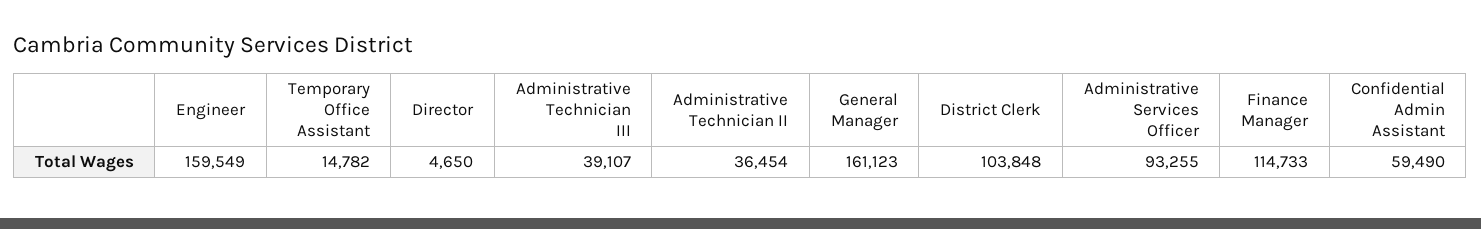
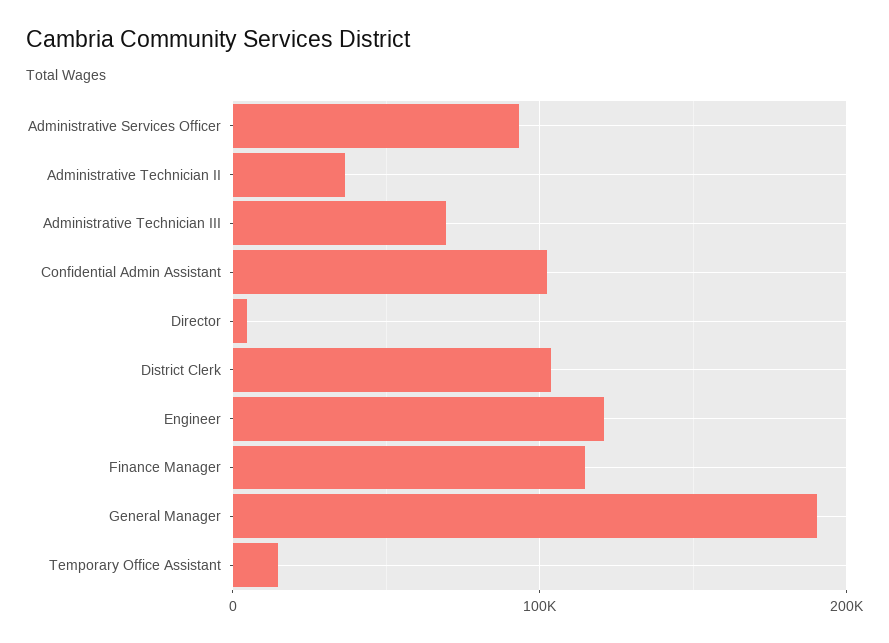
Engineer: 159549 -> 120000
Administrative Technician III: 39107 -> 70000
General Manager: 161123 -> 190000
Confidential Admin Assistant: 59490 -> 100000

